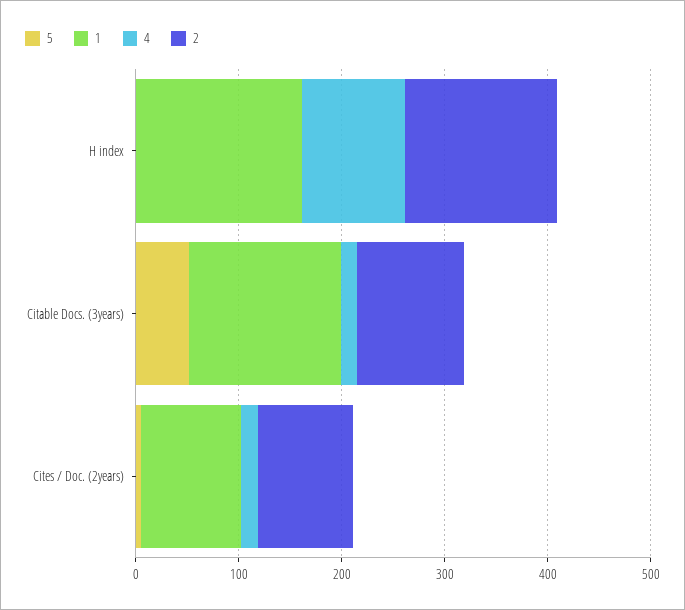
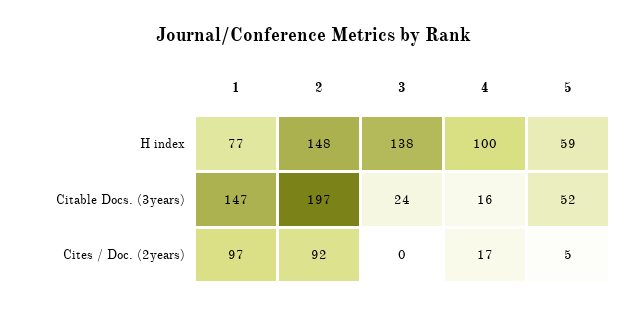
5, H index: 0 -> 59
1, H index: 160 -> 77
2, Citable Docs. (3years): 100 -> 197
3, H index: none -> 138
3, Citable Docs. (3years): none -> 24
3, Cites / Doc. (2years): none -> 0

